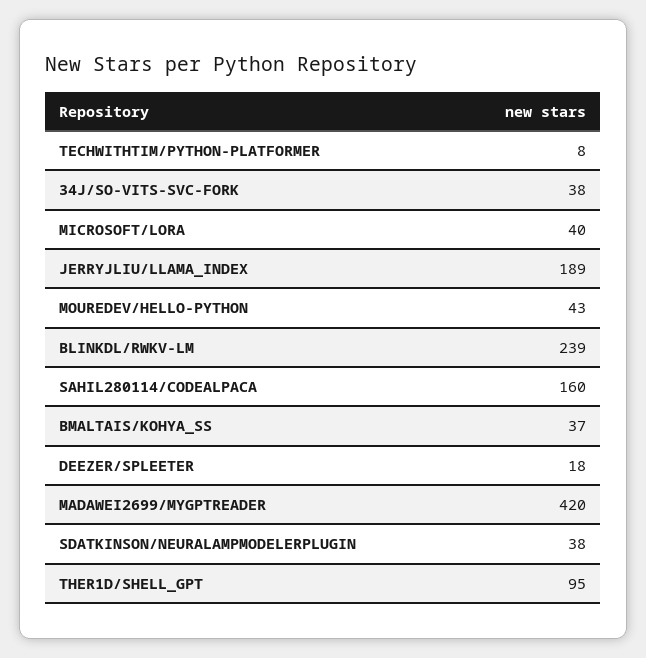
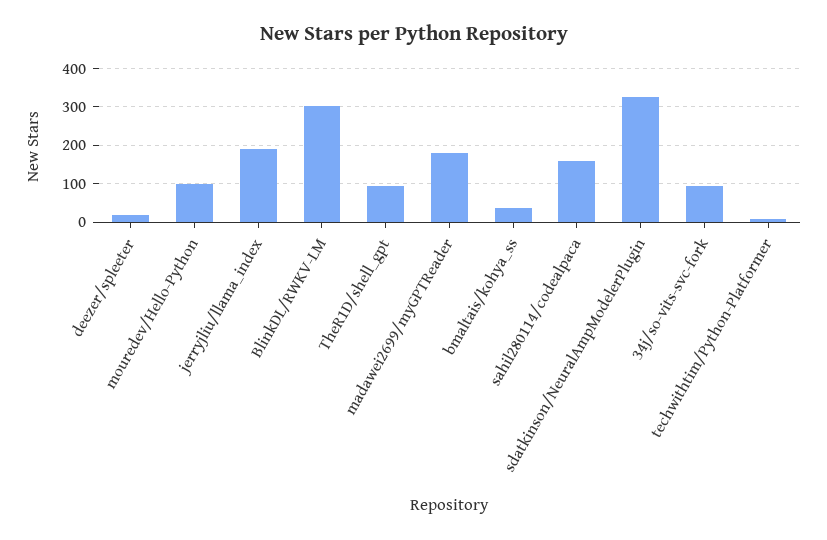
34J/SO-VITS-SVC-FORK: 38 -> 100
MICROSOFT/LORA: 40 -> none
MOUREDEV/HELLO-PYTHON: 43 -> 100
BLINKDL/RWKV-LM: 239 -> 300
MADAWEI2699/MYGPTREADER: 420 -> 180
SDATKINSON/NEURALAMPMODELERPLUGIN: 38 -> 320

